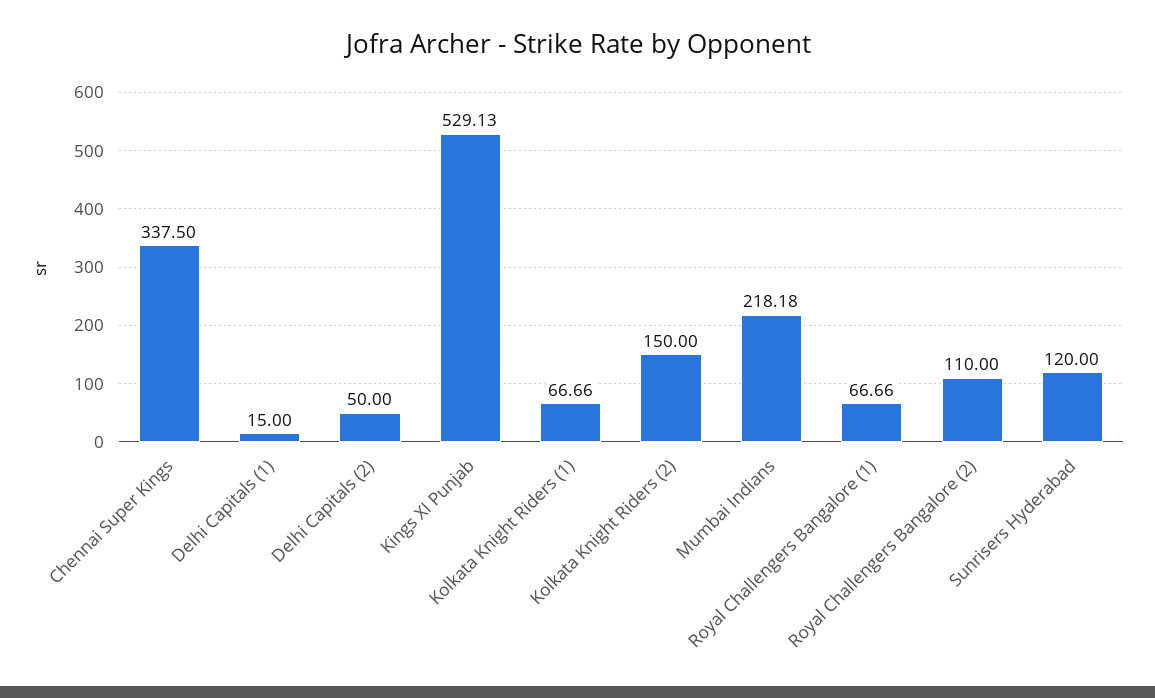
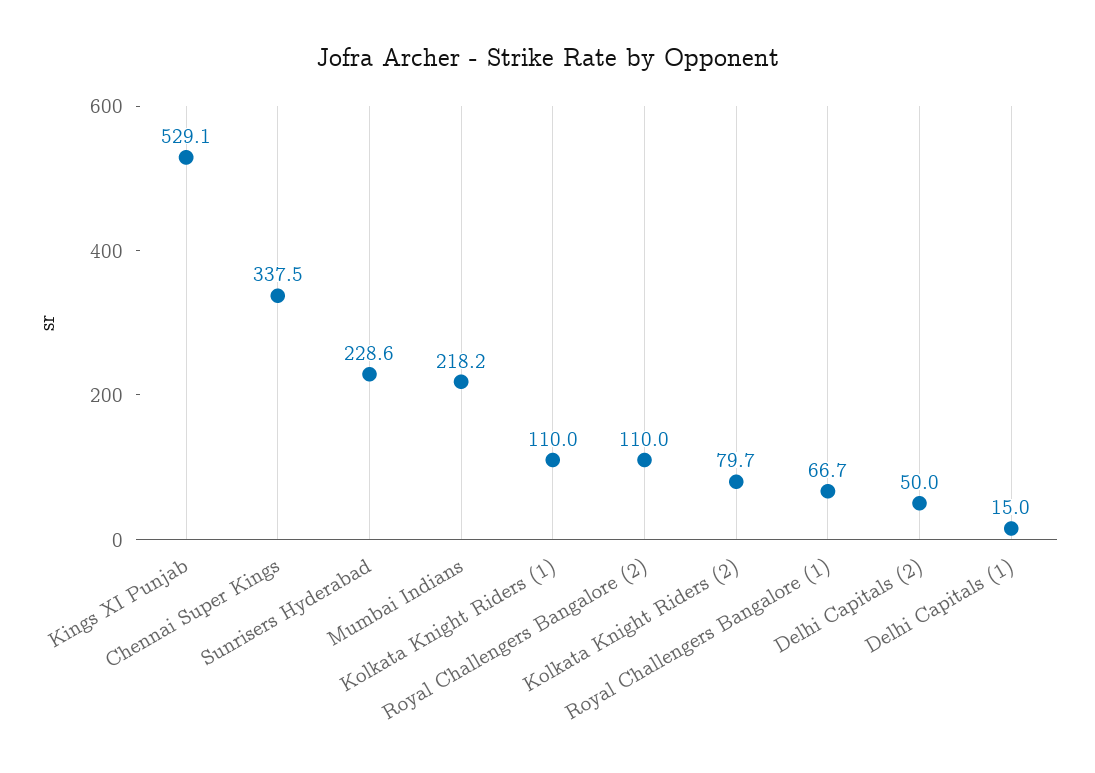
Kolkata Knight Riders (1): 66.66 -> 110
Kolkata Knight Riders (2): 150 -> 79.7
Sunrisers Hyderabad: 120 -> 228.6

